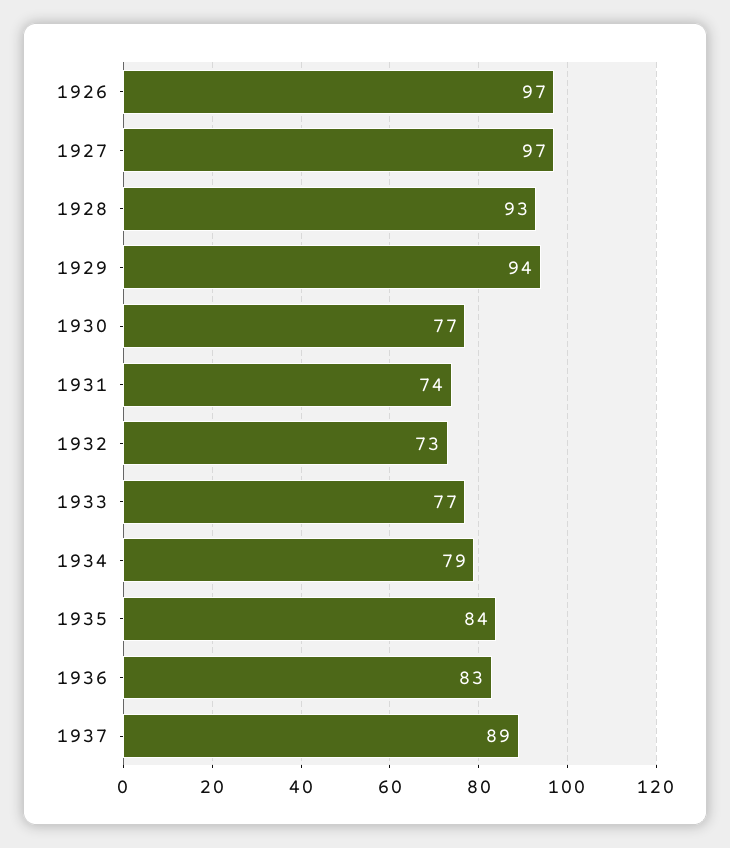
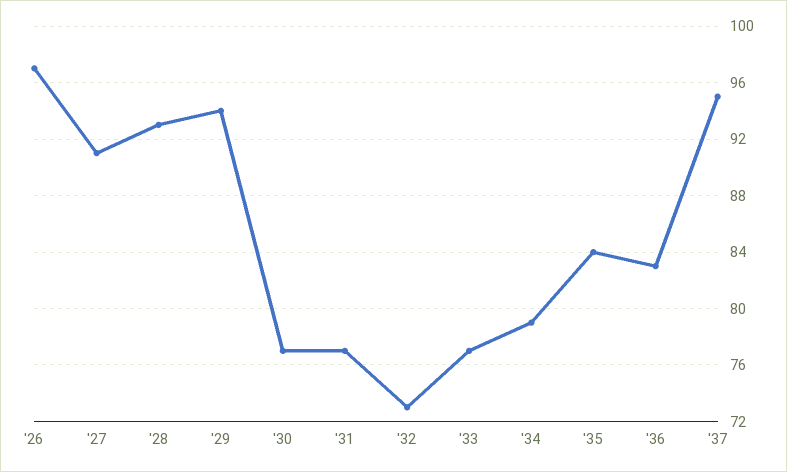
1927: 97 -> 91
1931: 74 -> 77
1937: 89 -> 95

